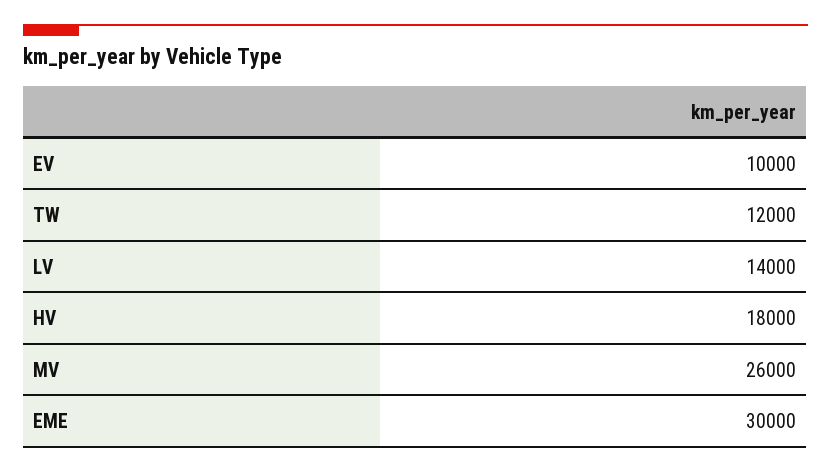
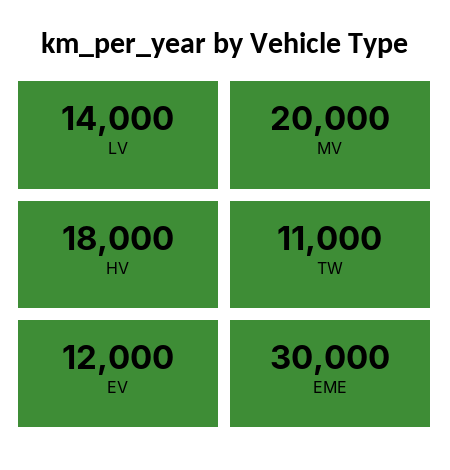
EV: 10000 -> 12000
TW: 12000 -> 11000
MV: 26000 -> 20000

